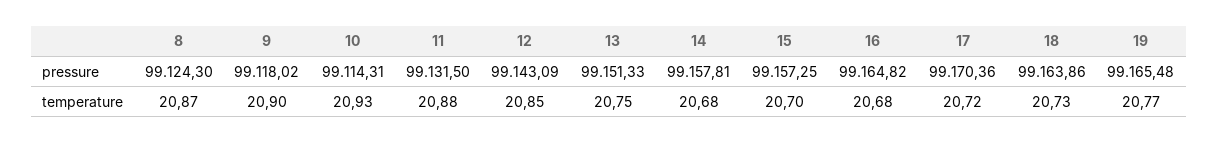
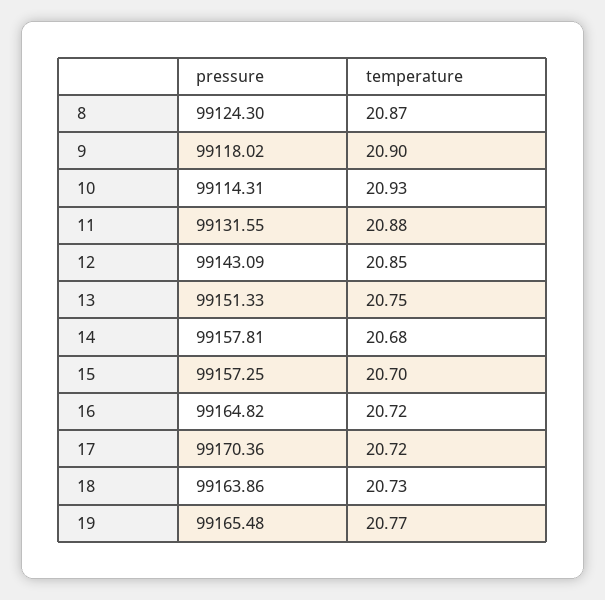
11, pressure: 99131.5 -> 99131.55
16, temperature: 20.68 -> 20.72

